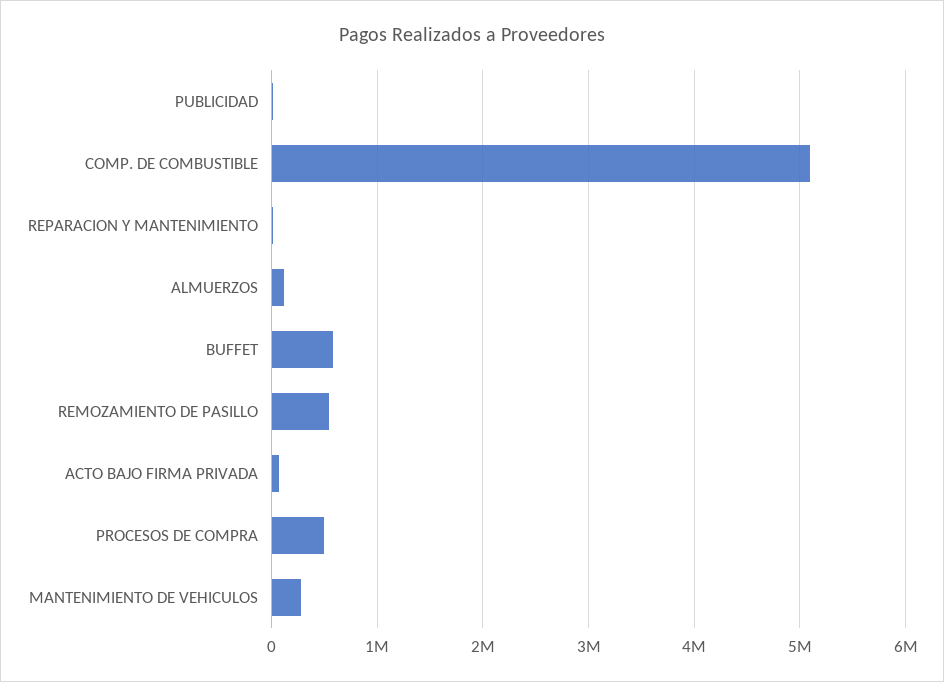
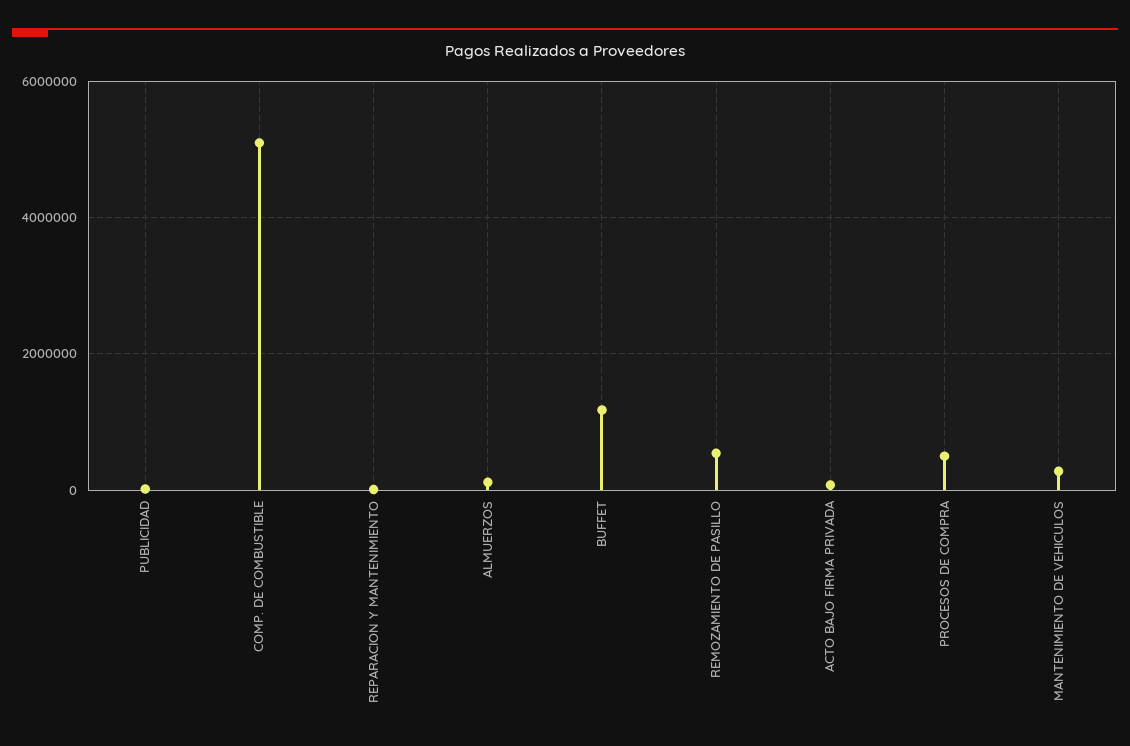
BUFFET: 600000 -> 1200000

